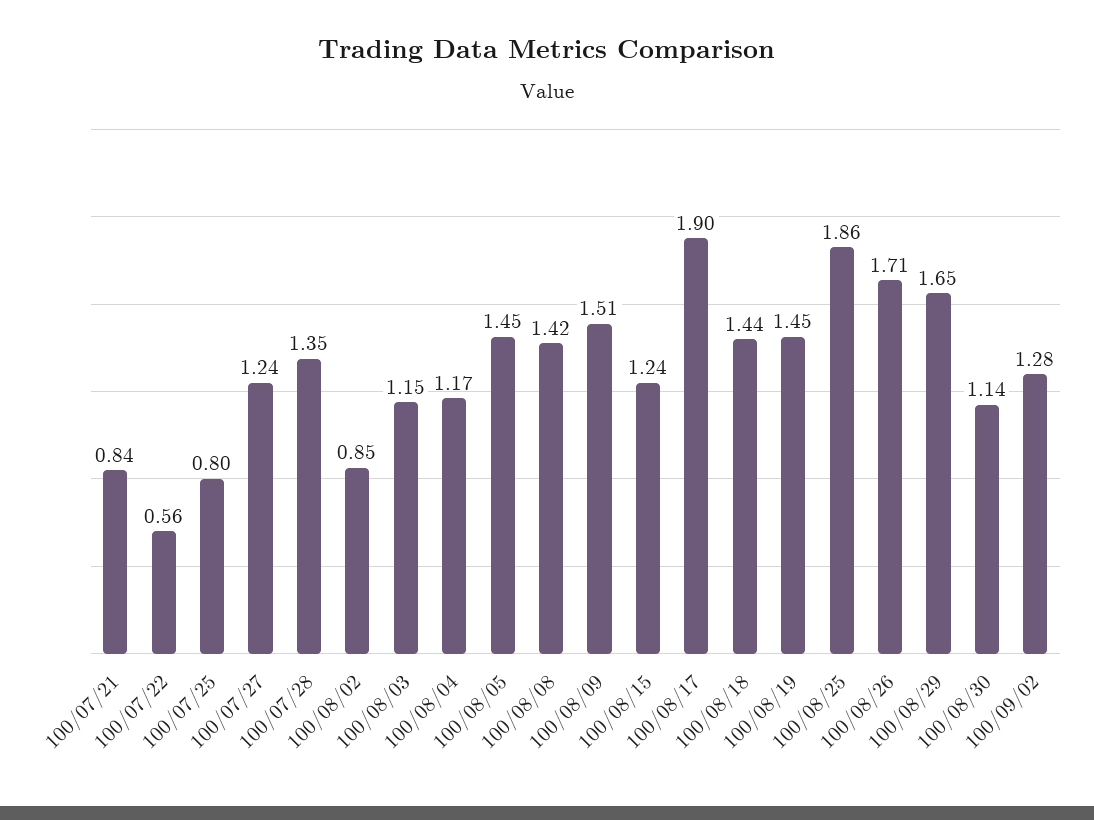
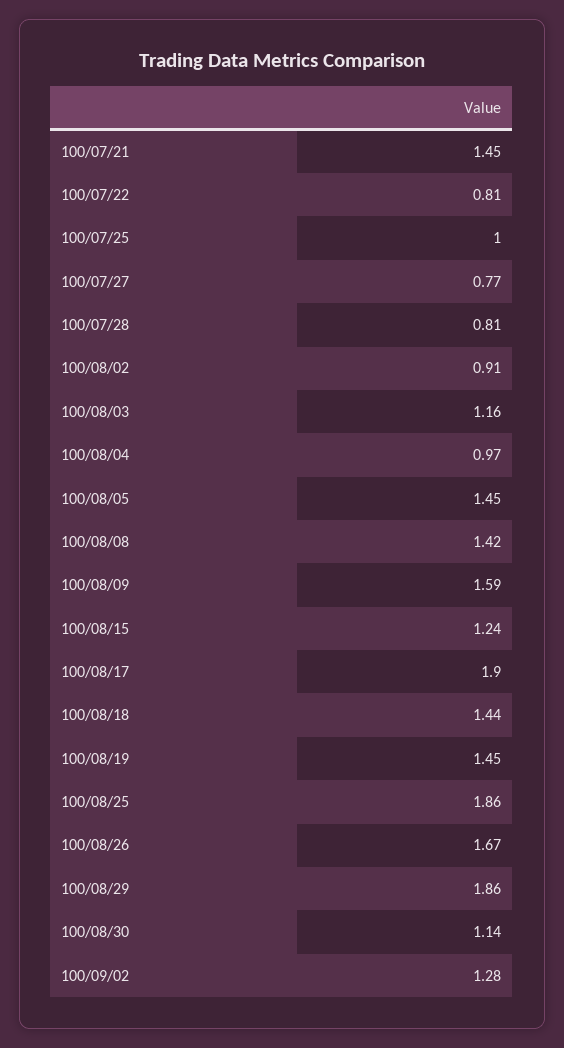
100/07/21: 0.84 -> 1.45
100/07/22: 0.56 -> 0.81
100/07/25: 0.8 -> 1
100/07/27: 1.24 -> 0.77
100/07/28: 1.35 -> 0.81
100/08/02: 0.85 -> 0.91
100/08/03: 1.15 -> 1.16
100/08/04: 1.17 -> 0.97
100/08/09: 1.51 -> 1.59
100/08/26: 1.71 -> 1.67
100/08/29: 1.65 -> 1.86

